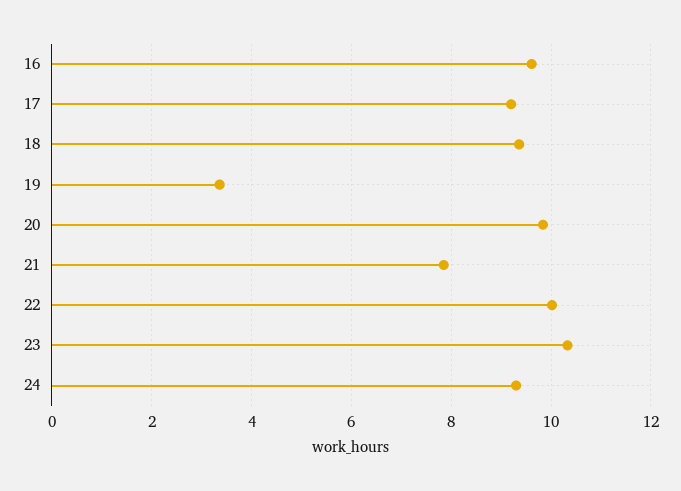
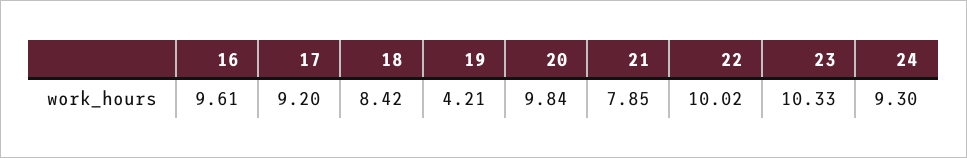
18: 9.4 -> 8.42
19: 3.4 -> 4.21

